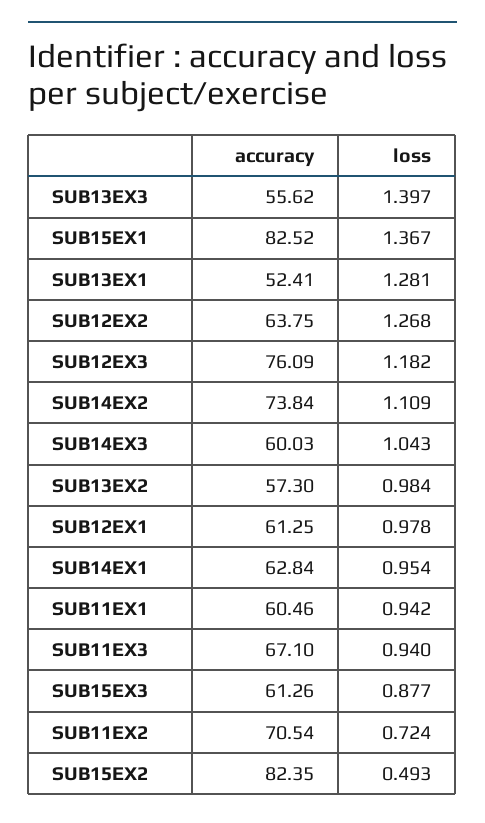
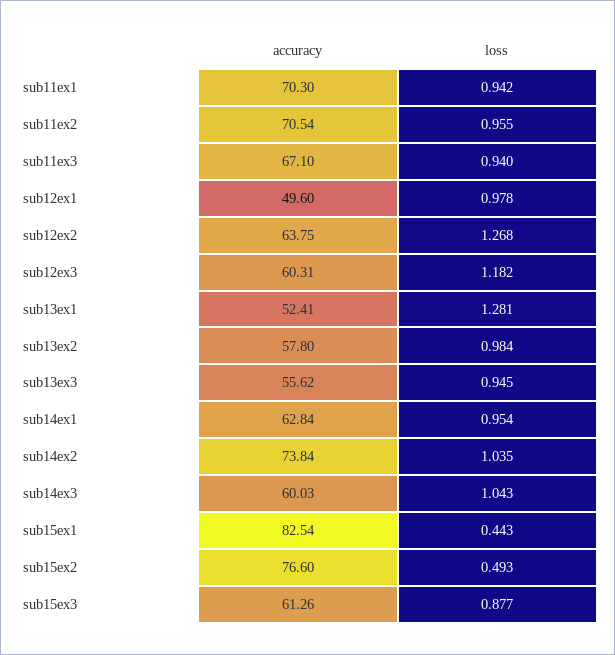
loss, SUB13EX3: 1.397 -> 0.945
accuracy, SUB15EX1: 82.52 -> 82.54
loss, SUB15EX1: 1.367 -> 0.443
accuracy, SUB12EX3: 76.09 -> 60.31
loss, SUB14EX2: 1.109 -> 1.035
accuracy, SUB13EX2: 57.3 -> 57.8
accuracy, SUB12EX1: 61.25 -> 49.6
accuracy, SUB11EX1: 60.46 -> 70.3
loss, SUB11EX2: 0.724 -> 0.955
accuracy, SUB15EX2: 82.35 -> 76.6

